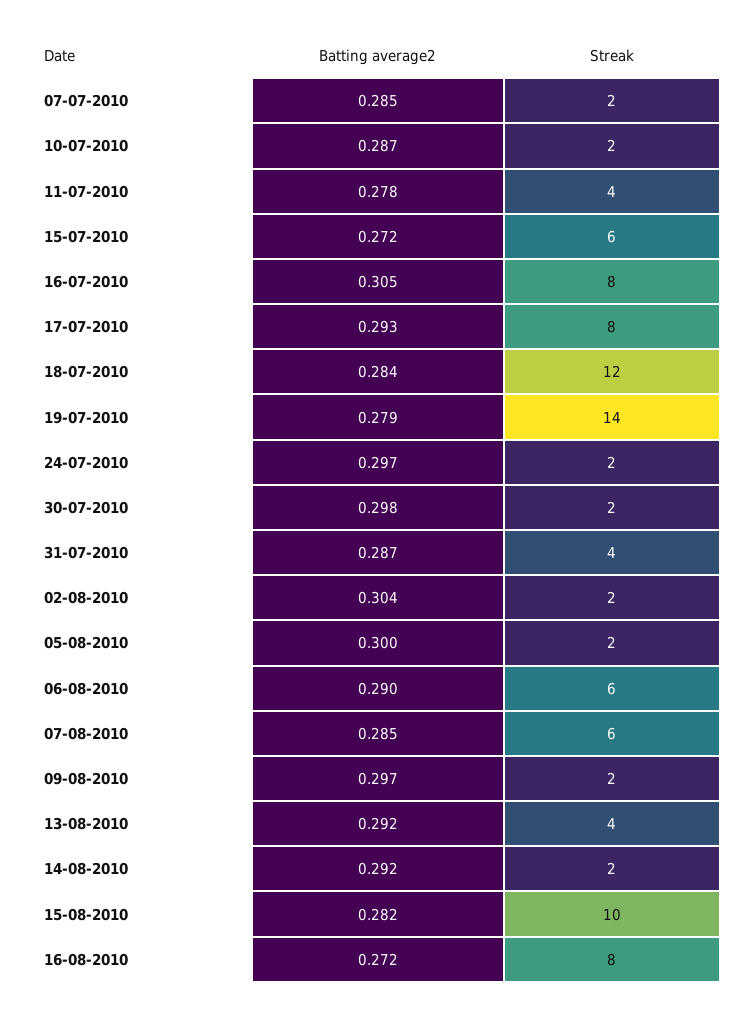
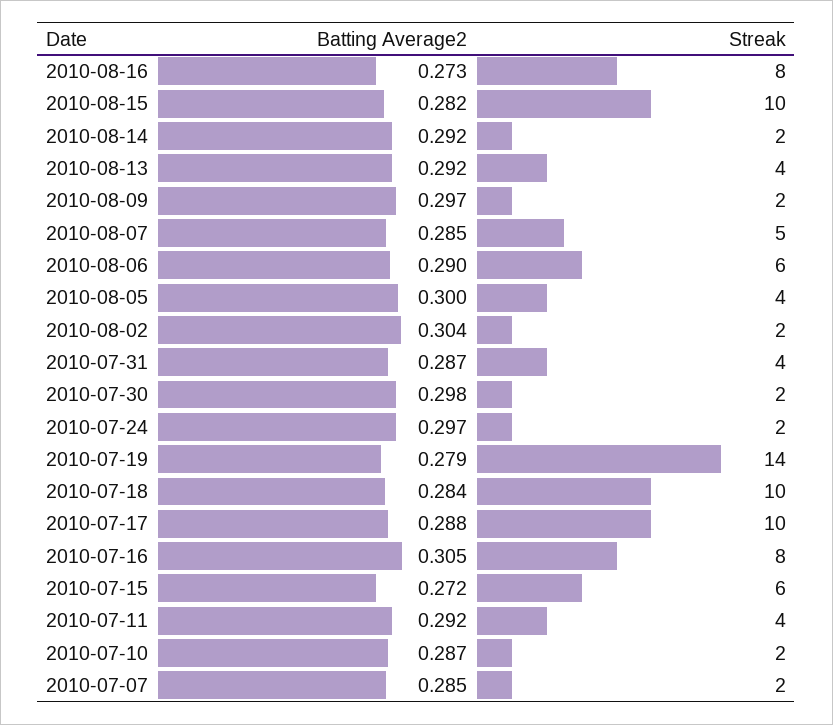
Batting average2, 11-07-2010: 0.278 -> 0.292
Batting average2, 17-07-2010: 0.293 -> 0.288
Streak, 17-07-2010: 8 -> 10
Streak, 18-07-2010: 12 -> 10
Streak, 05-08-2010: 2 -> 4
Streak, 07-08-2010: 6 -> 5
Batting average2, 16-08-2010: 0.272 -> 0.273

